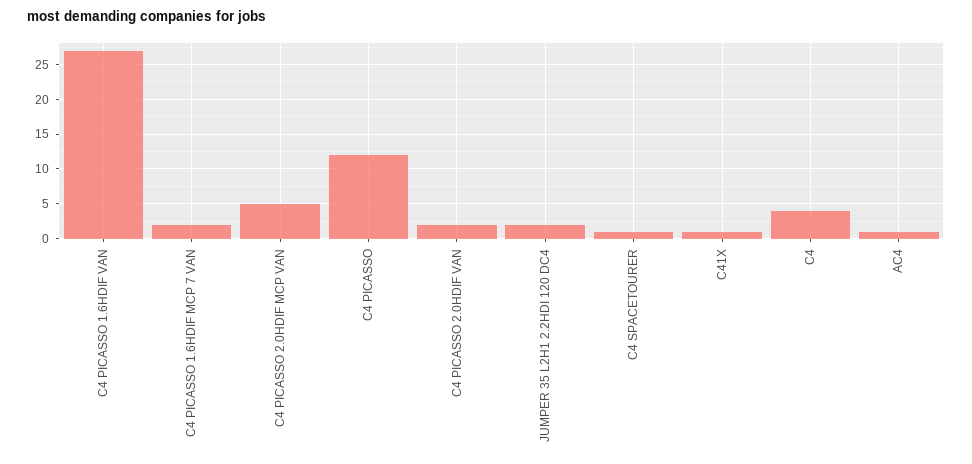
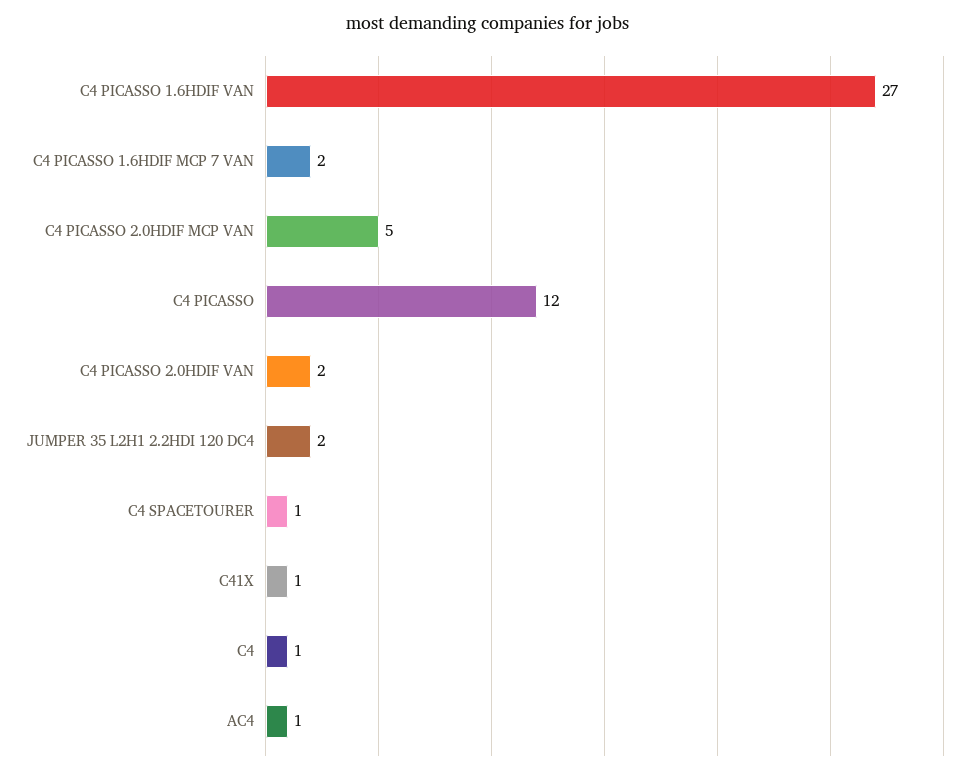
C4: 4 -> 1

